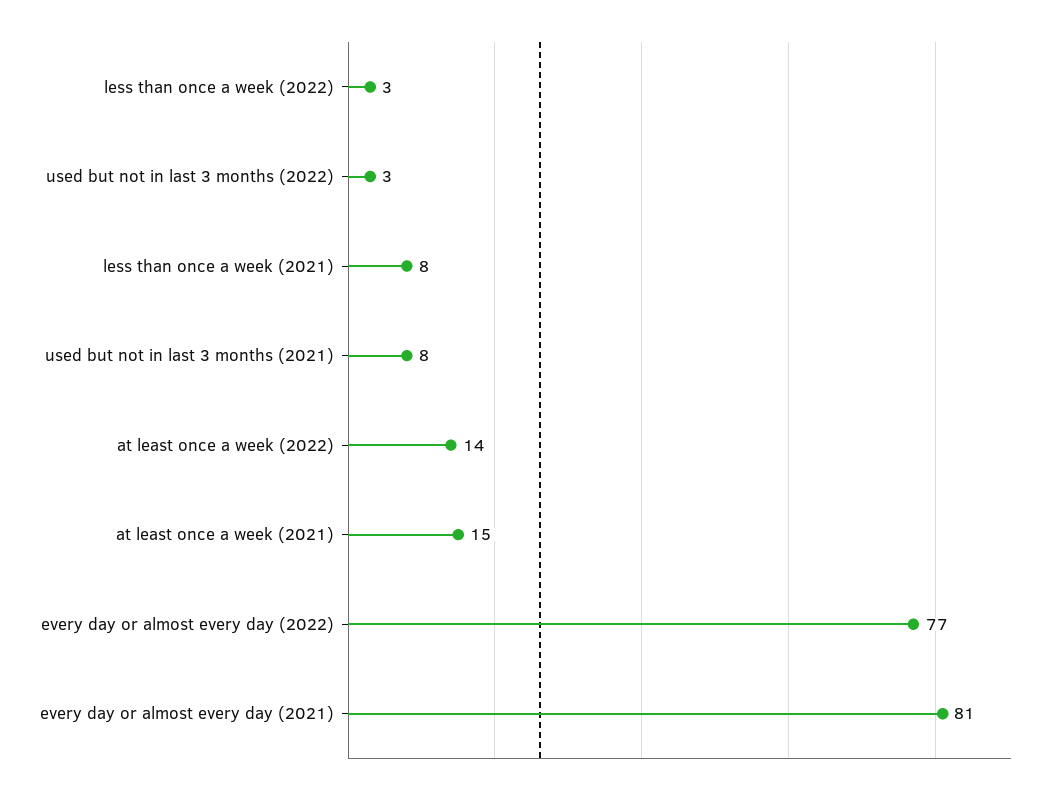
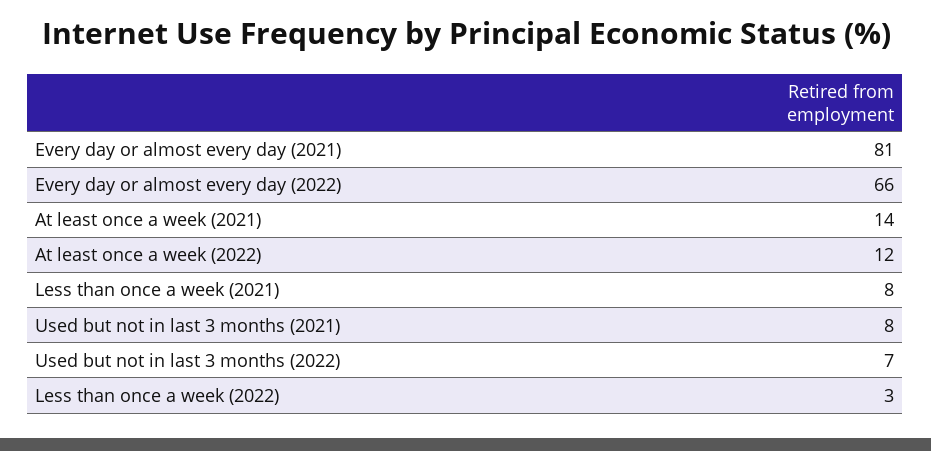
used but not in last 3 months (2022): 3 -> 7
at least once a week (2022): 14 -> 12
at least once a week (2021): 15 -> 14
every day or almost every day (2022): 77 -> 66

